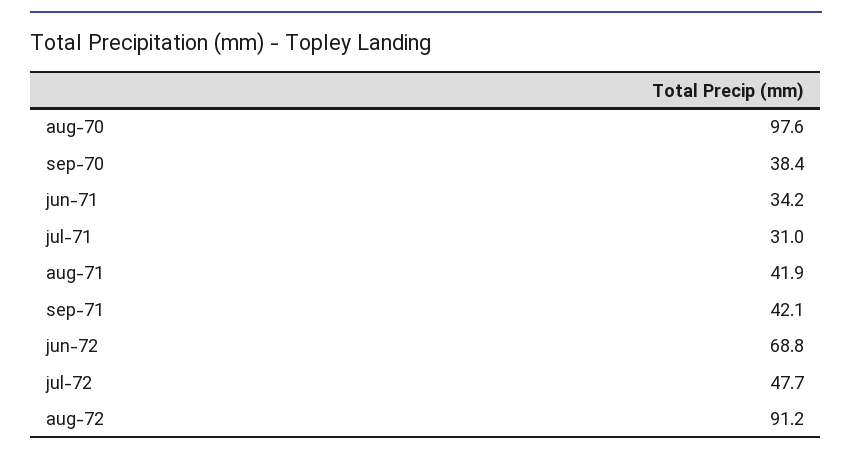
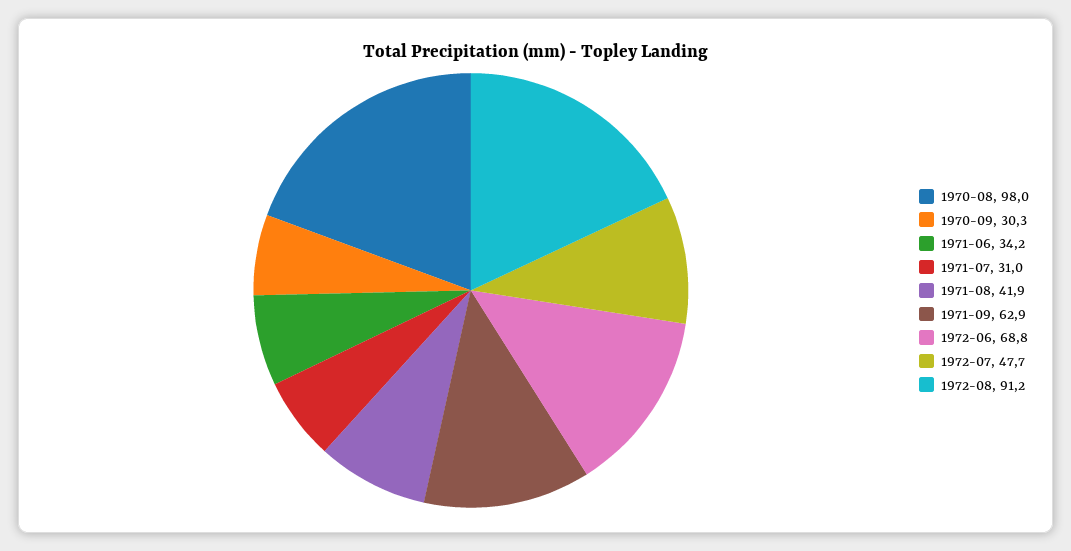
aug-70: 97.6 -> 98
sep-70: 38.4 -> 30.3
sep-71: 42.1 -> 62.9

